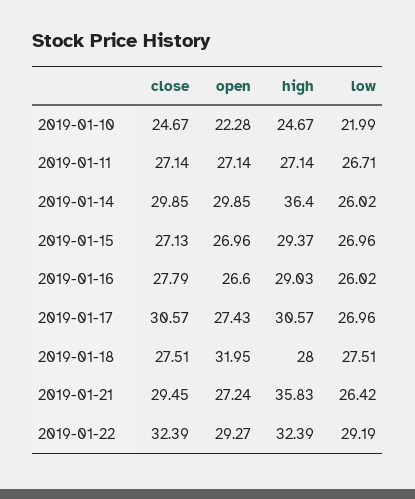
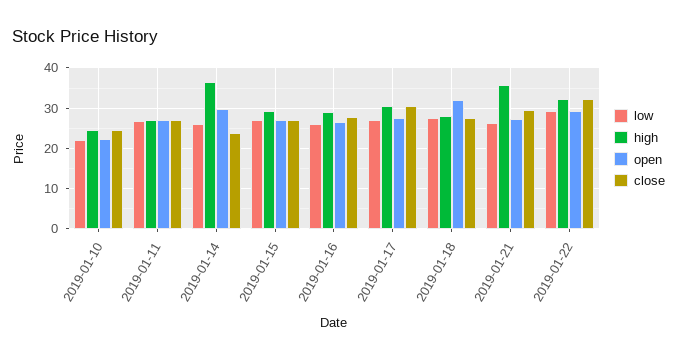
close, 2019-01-14: 29.85 -> 24

